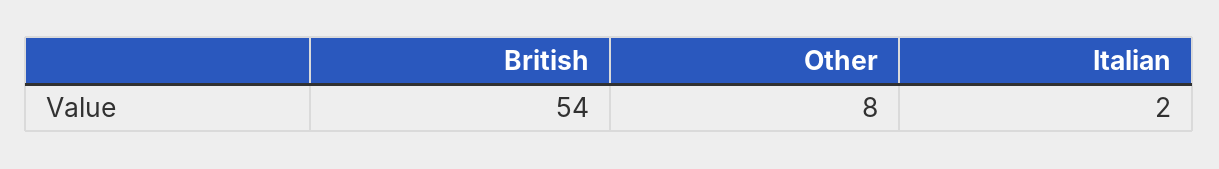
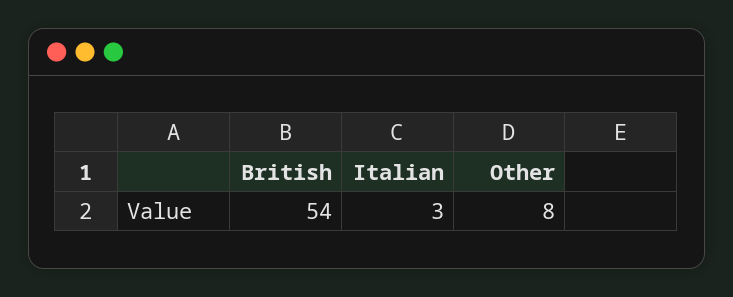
Italian: 2 -> 3

